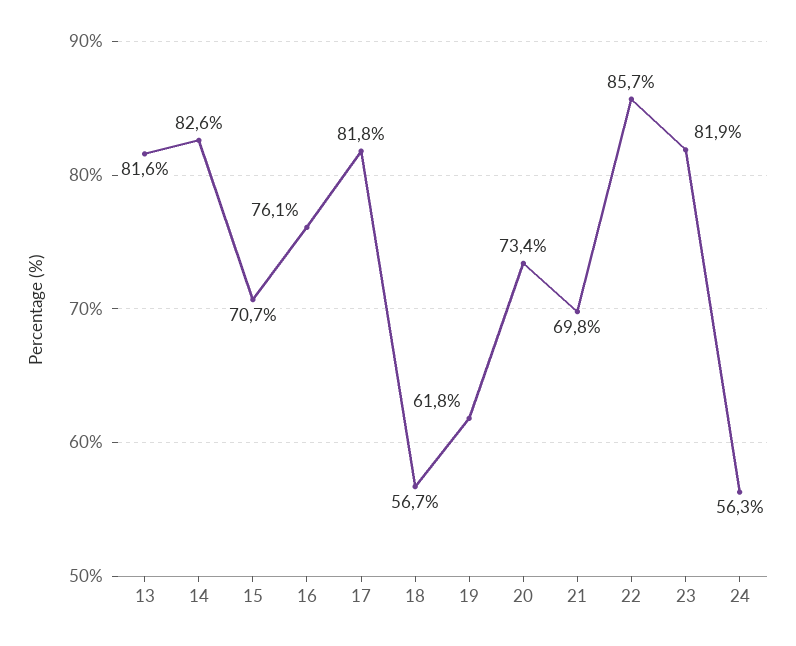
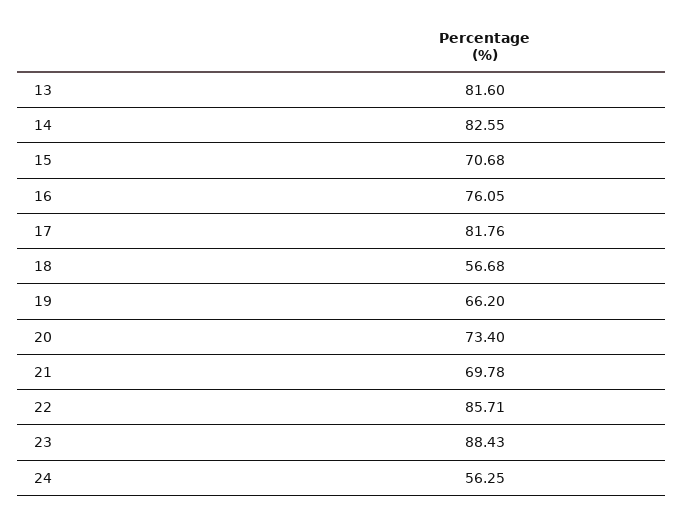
19: 61.8 -> 66.2
23: 81.9 -> 88.43

